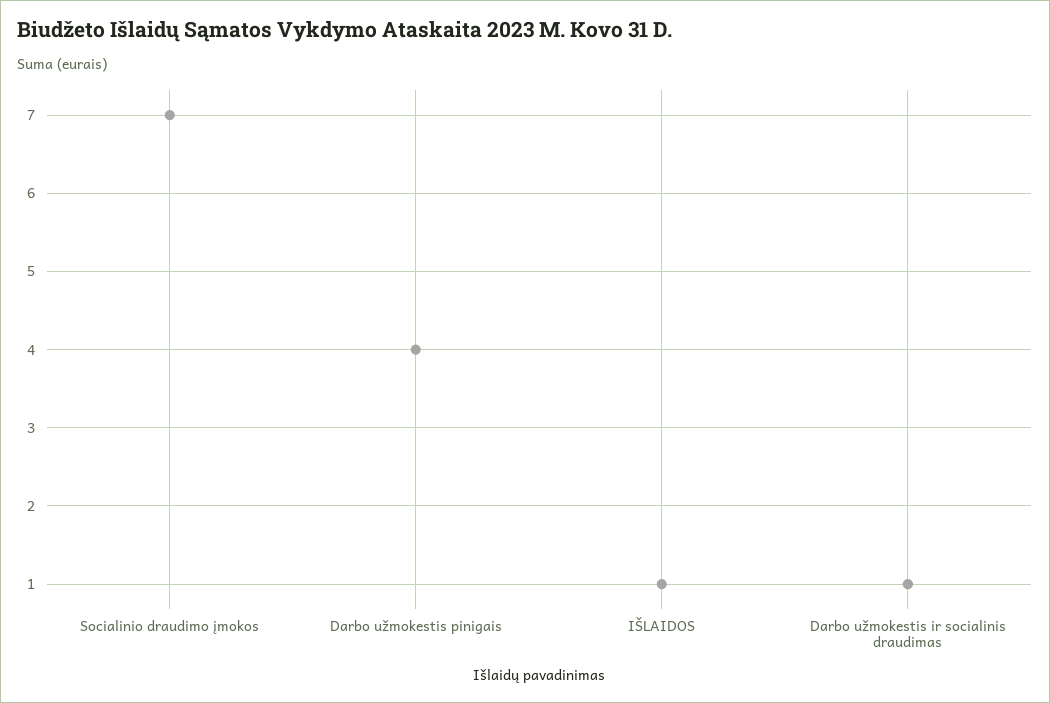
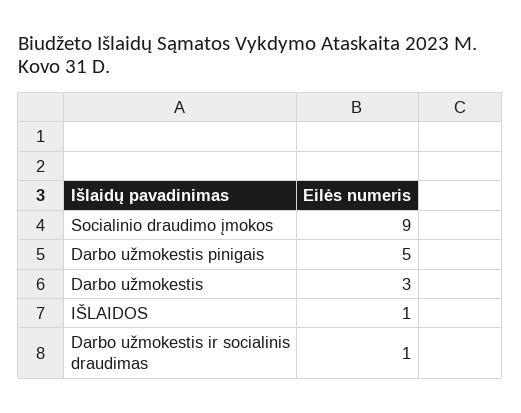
Socialinio draudimo įmokos: 7 -> 9
Darbo užmokestis pinigais: 4 -> 5
Darbo užmokestis: none -> 3

